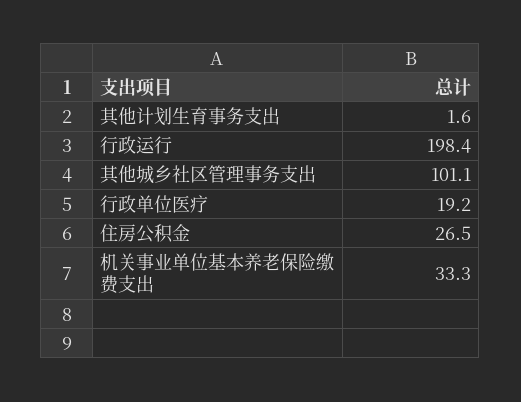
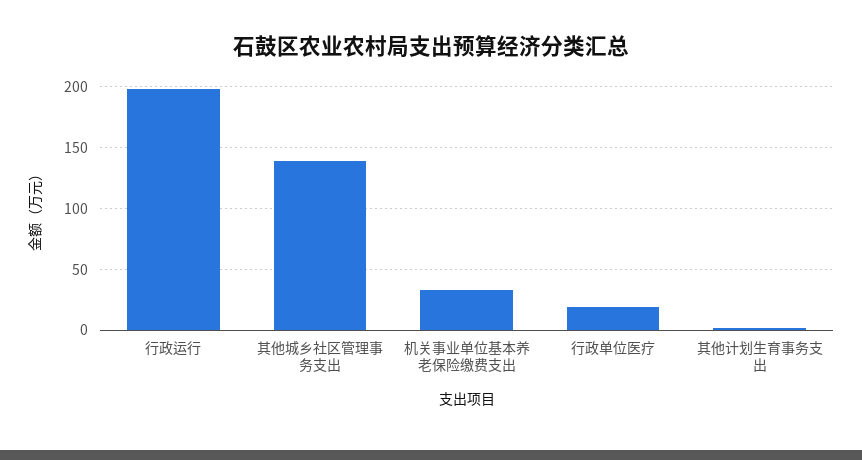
其他城乡社区管理事务支出: 101.1 -> 140
住房公积金: 26.5 -> none

